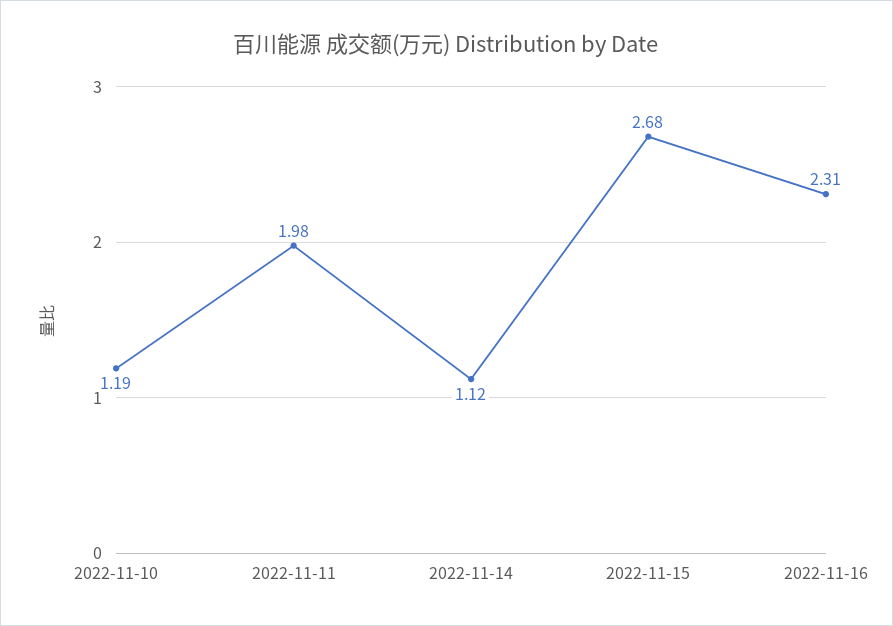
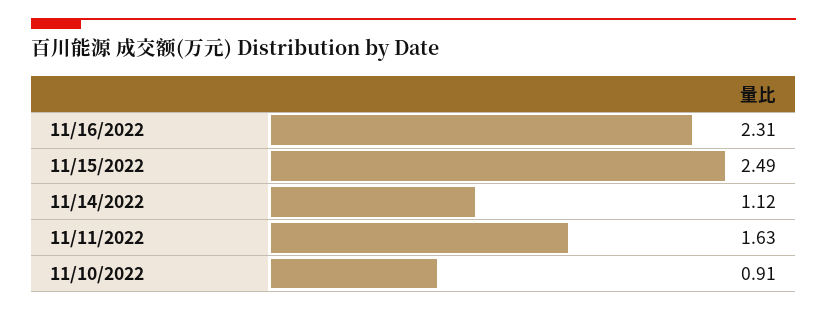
2022-11-10: 1.19 -> 0.91
2022-11-11: 1.98 -> 1.63
2022-11-15: 2.68 -> 2.49

